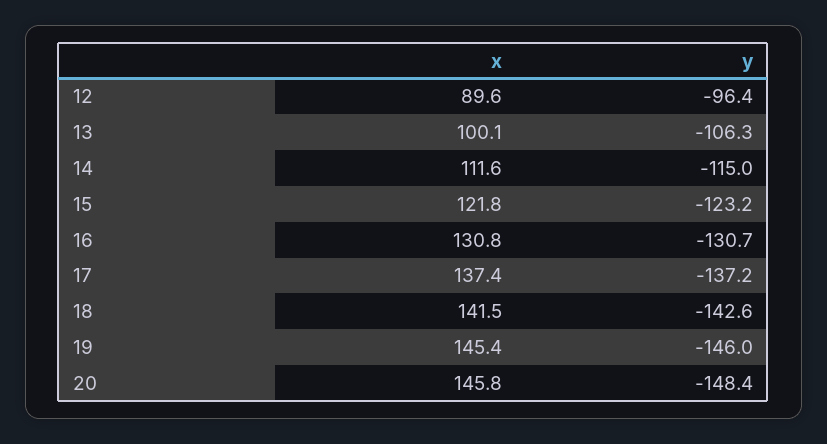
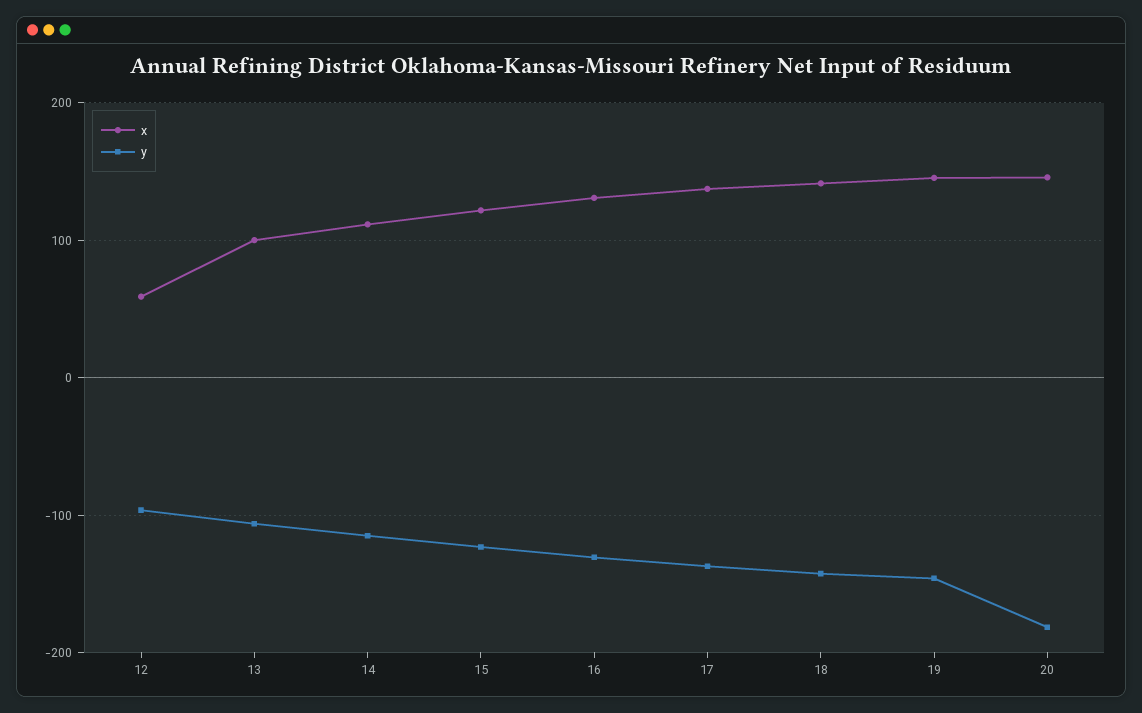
x, 12: 89.6 -> 60
y, 20: -148.4 -> -180

